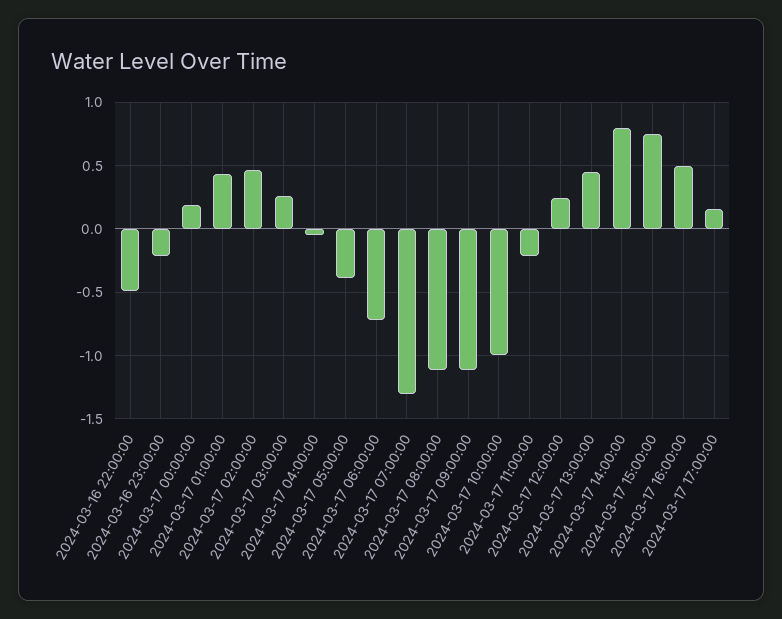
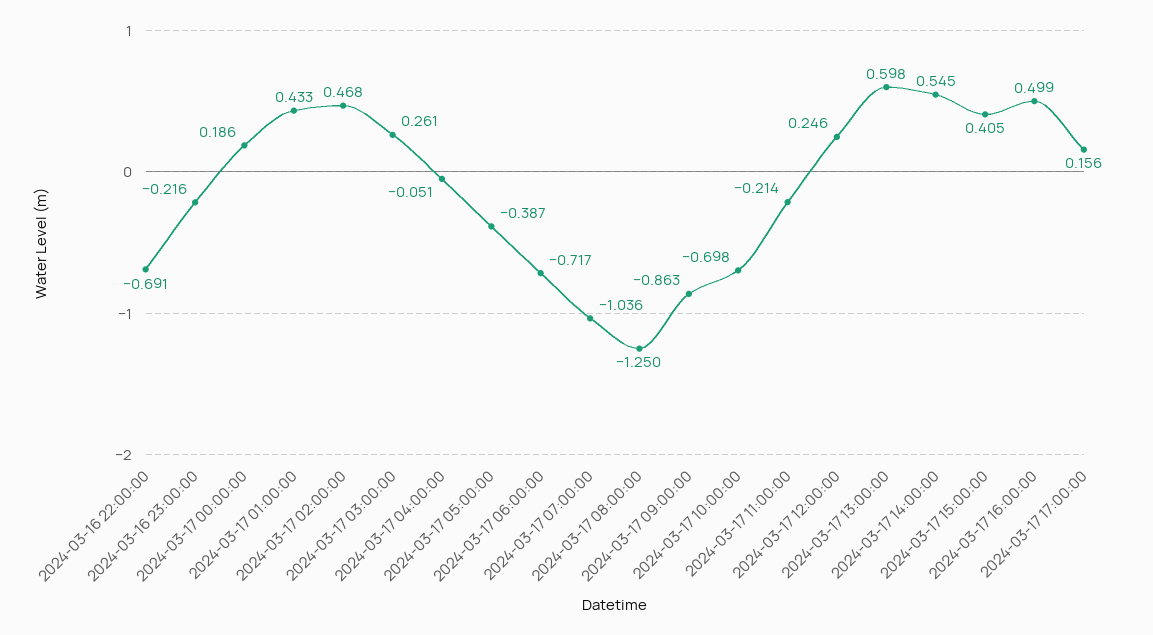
2024-03-16 22:00:00: -0.5 -> -0.691
2024-03-17 07:00:00: -1.3 -> -1.036
2024-03-17 08:00:00: -1.1 -> -1.25
2024-03-17 09:00:00: -1.1 -> -0.863
2024-03-17 10:00:00: -1 -> -0.698
2024-03-17 13:00:00: 0.45 -> 0.598
2024-03-17 14:00:00: 0.8 -> 0.545
2024-03-17 15:00:00: 0.75 -> 0.405

